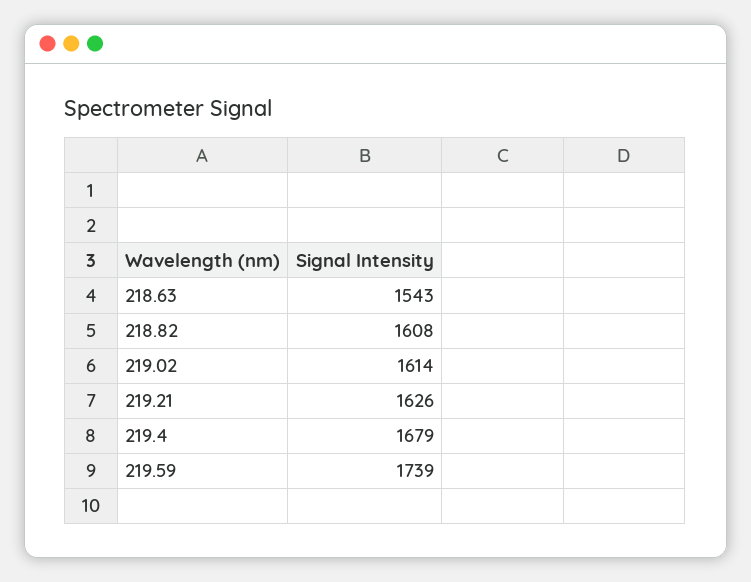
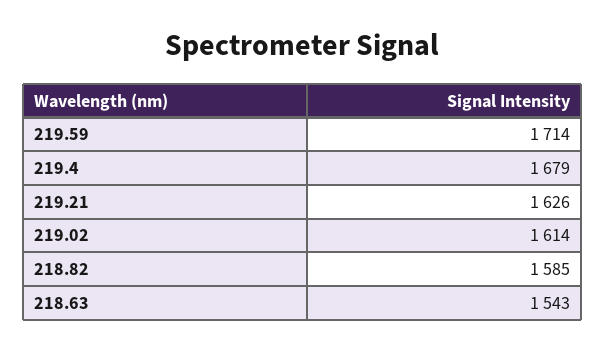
218.82: 1608 -> 1585
219.59: 1739 -> 1714

